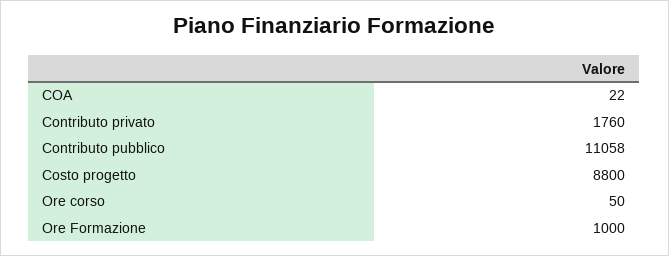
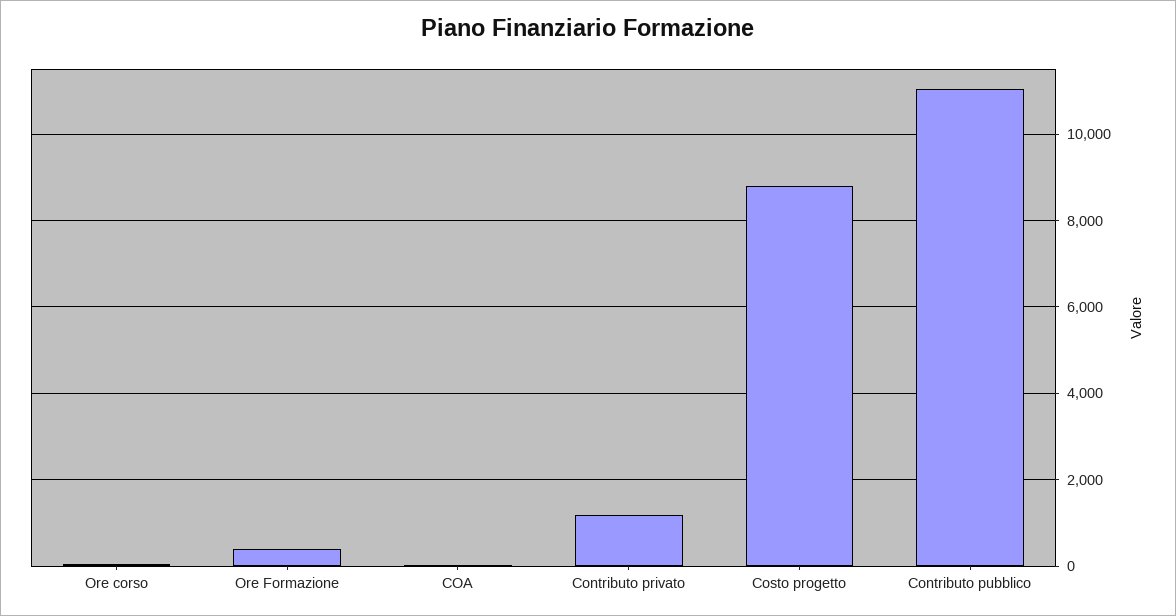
Contributo privato: 1760 -> 1200
Ore Formazione: 1000 -> 400

